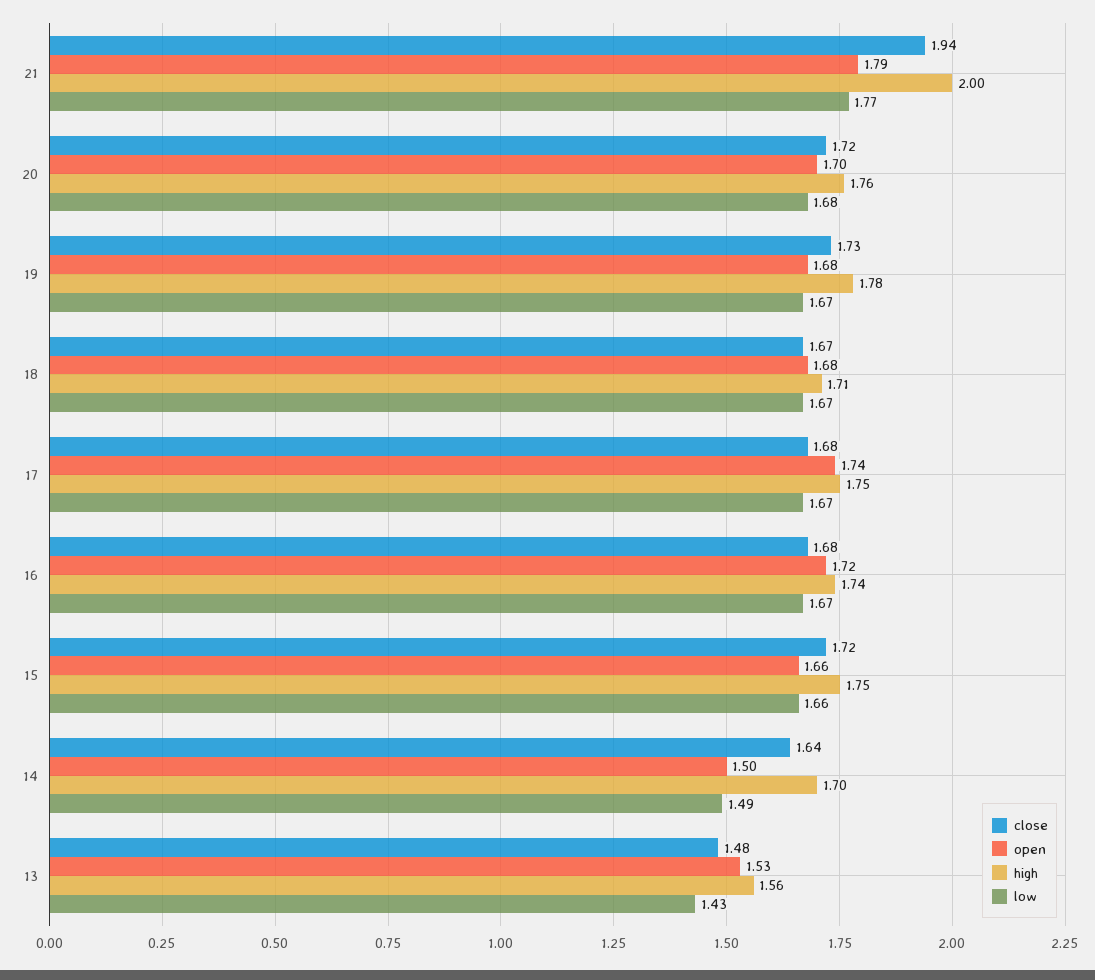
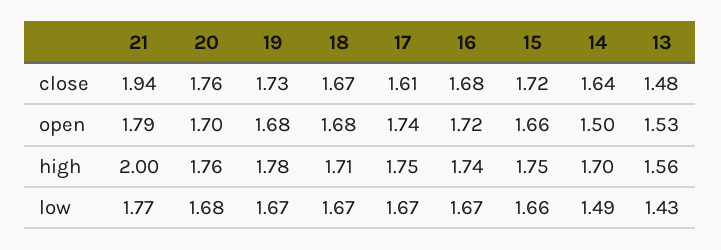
close, 20: 1.72 -> 1.76
close, 17: 1.68 -> 1.61

